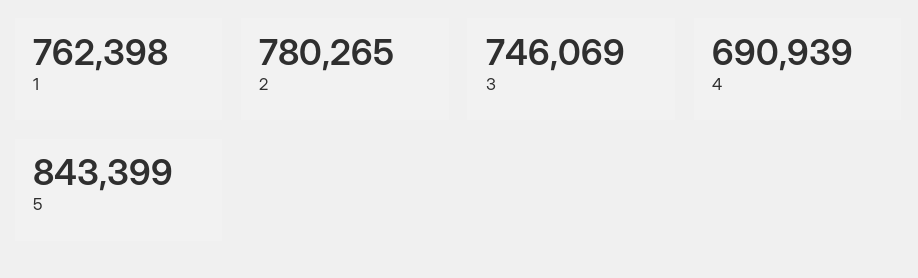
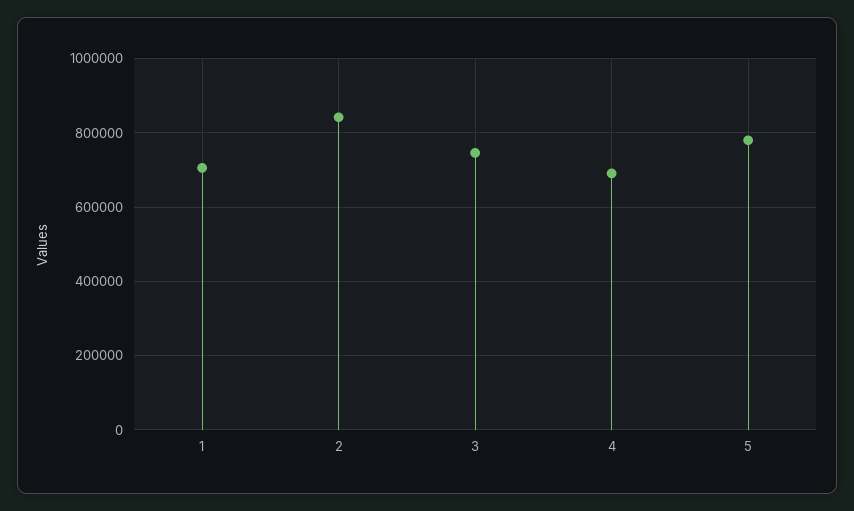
1: 762398 -> 700000
2: 780265 -> 840000
5: 843399 -> 780000

